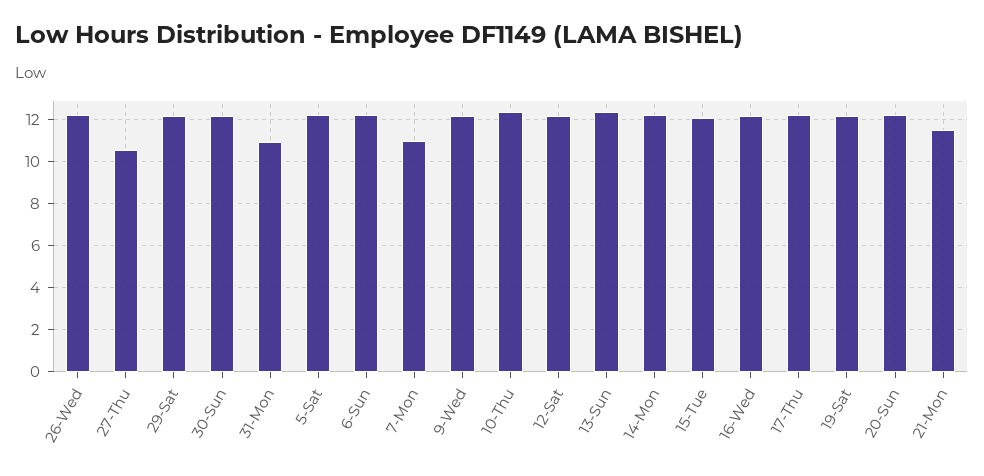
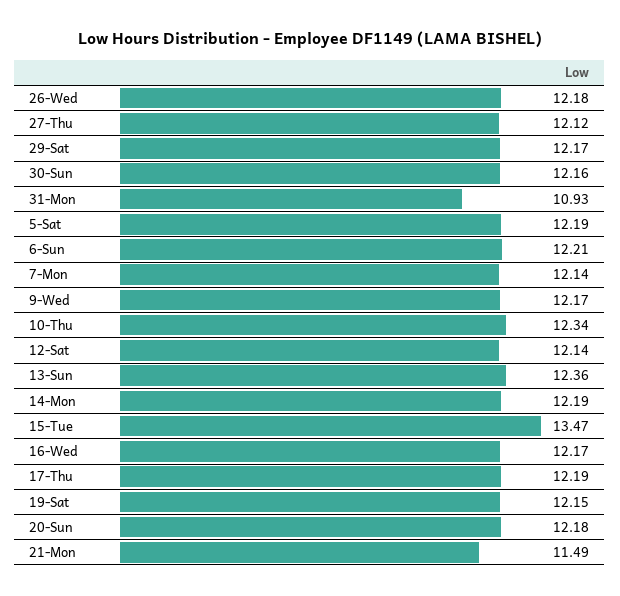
27-Thu: 10.5 -> 12.12
7-Mon: 11 -> 12.14
15-Tue: 12 -> 13.47

